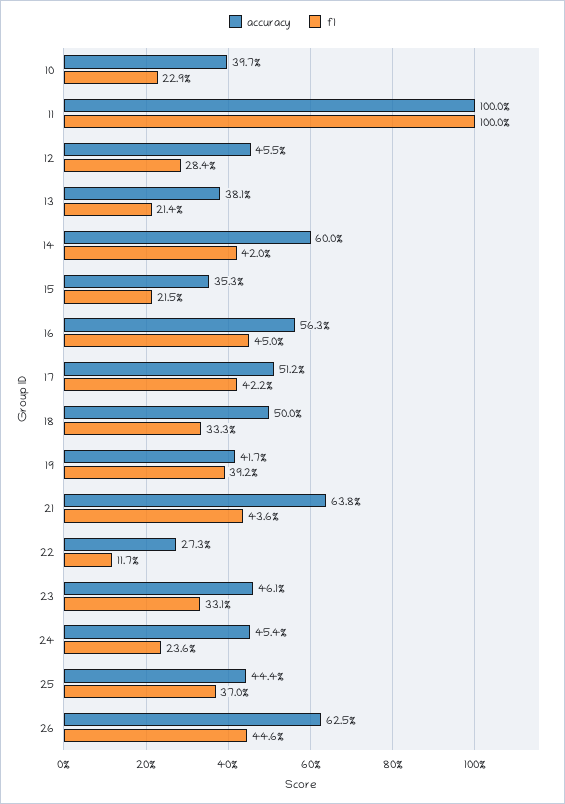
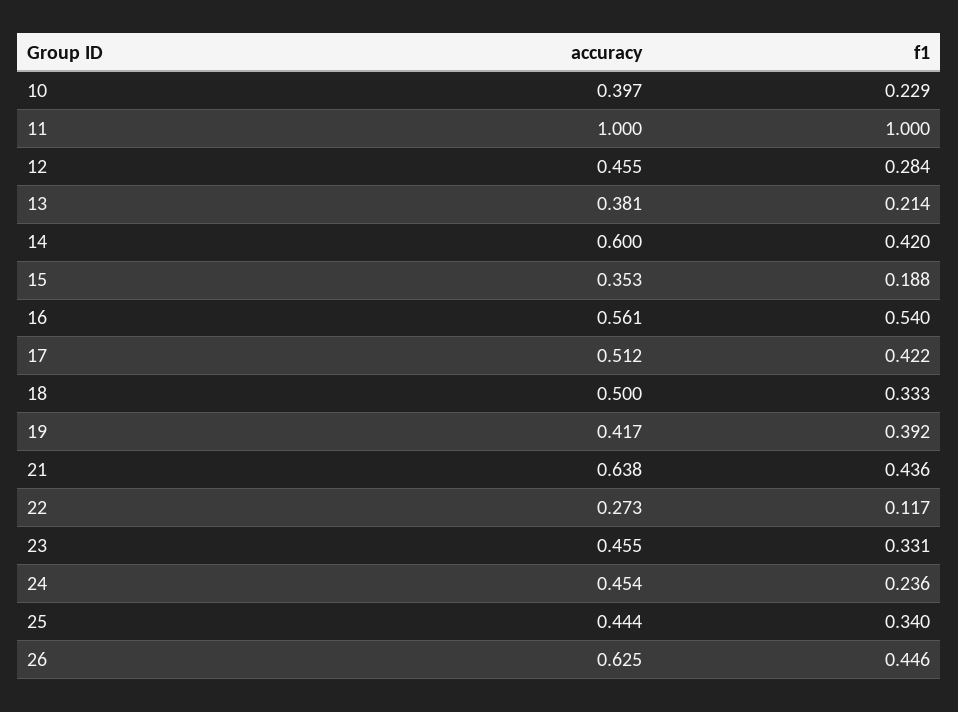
f1, 15: 0.215 -> 0.188
accuracy, 16: 0.563 -> 0.561
f1, 16: 0.45 -> 0.54
accuracy, 23: 0.461 -> 0.455
f1, 25: 0.37 -> 0.34

